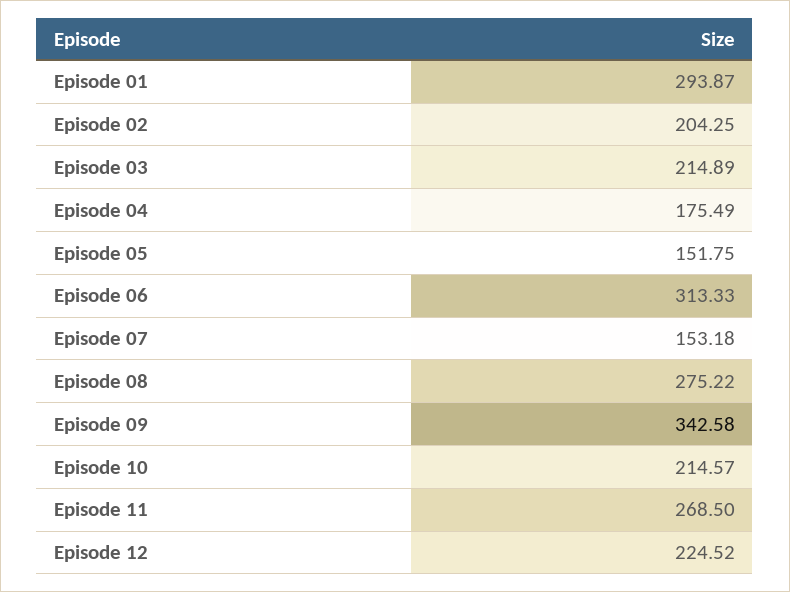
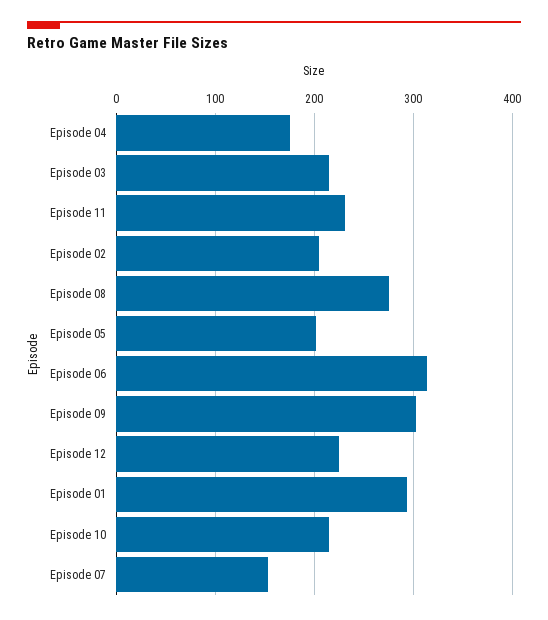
Episode 05: 151.75 -> 200
Episode 09: 342.58 -> 300
Episode 11: 268.5 -> 230

